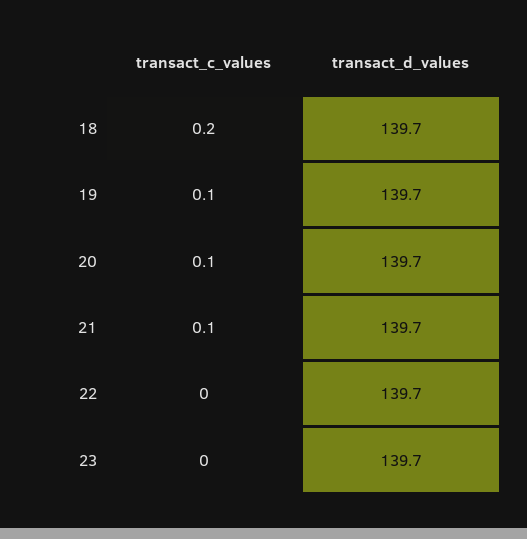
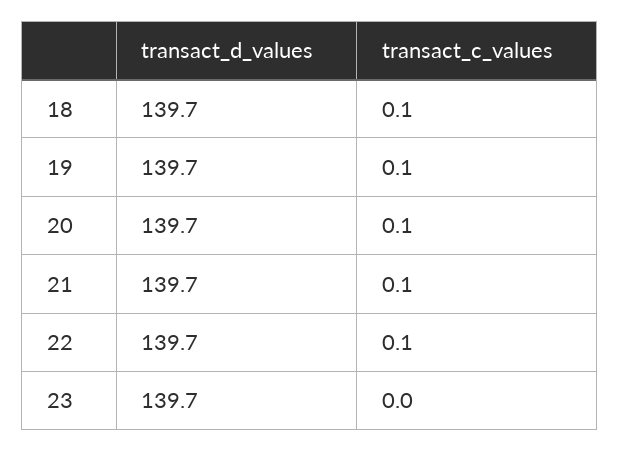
transact_c_values, 18: 0.2 -> 0.1
transact_c_values, 22: 0 -> 0.1

